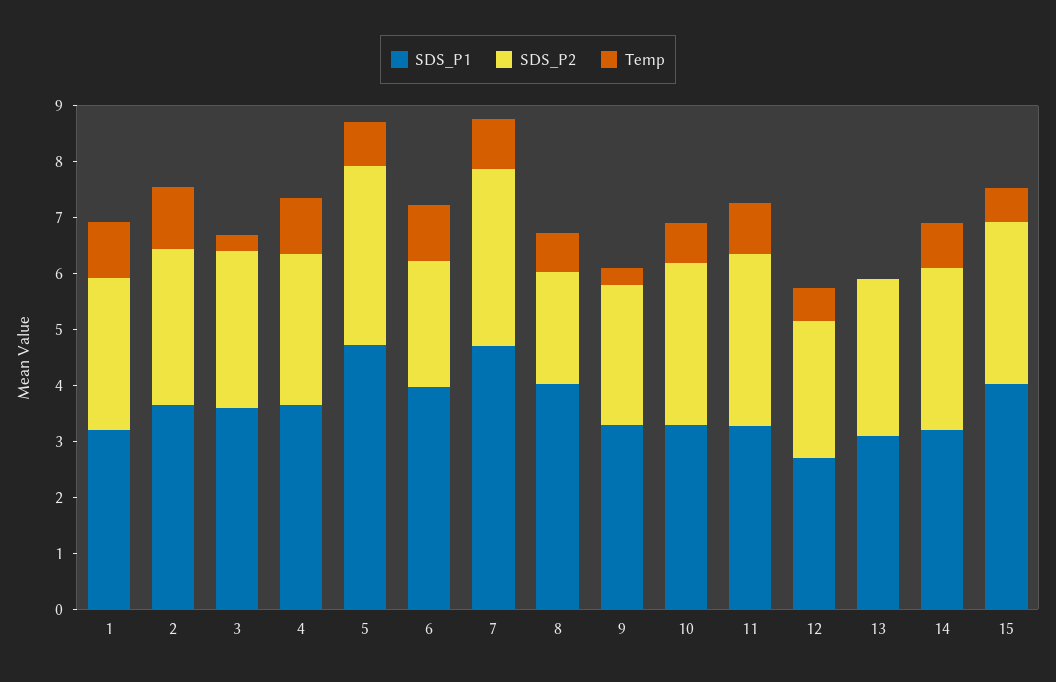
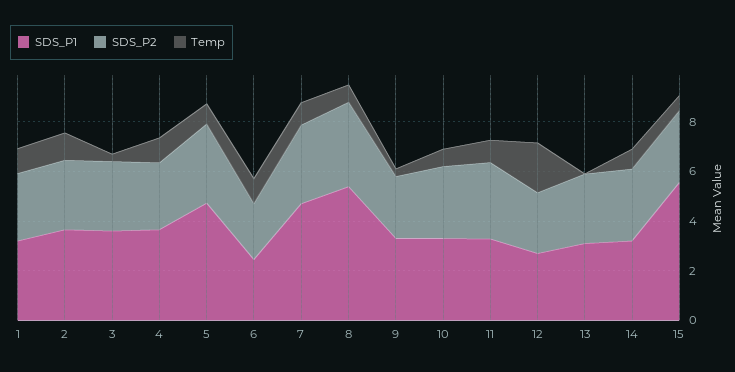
SDS_P1, 6: 4 -> 2.5
SDS_P1, 8: 4 -> 5.5
SDS_P2, 8: 2 -> 3.5
Temp, 12: 0.6 -> 2
SDS_P1, 15: 4 -> 5.5

